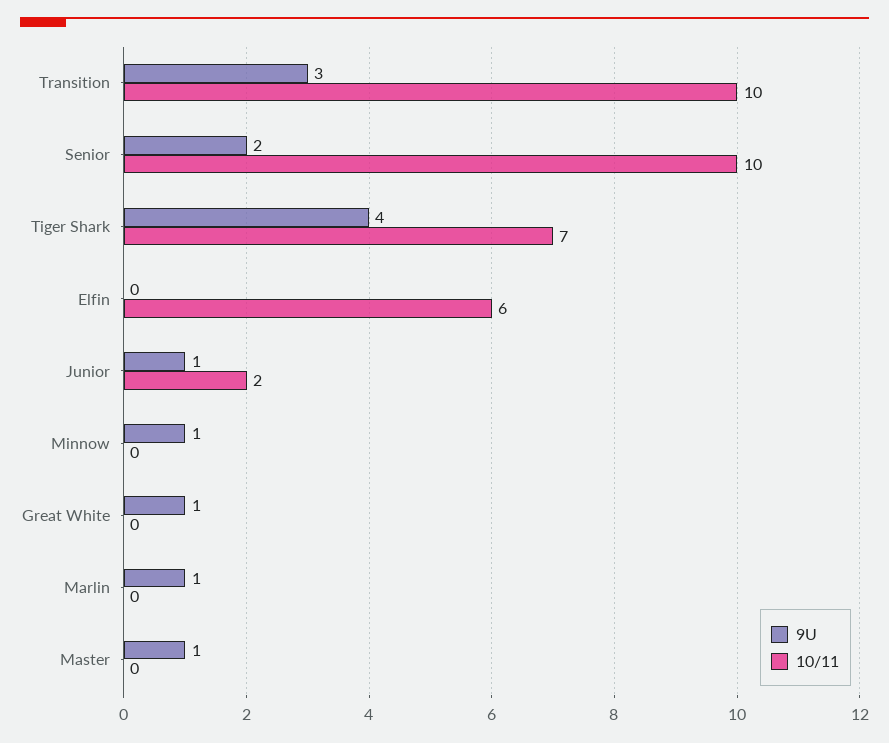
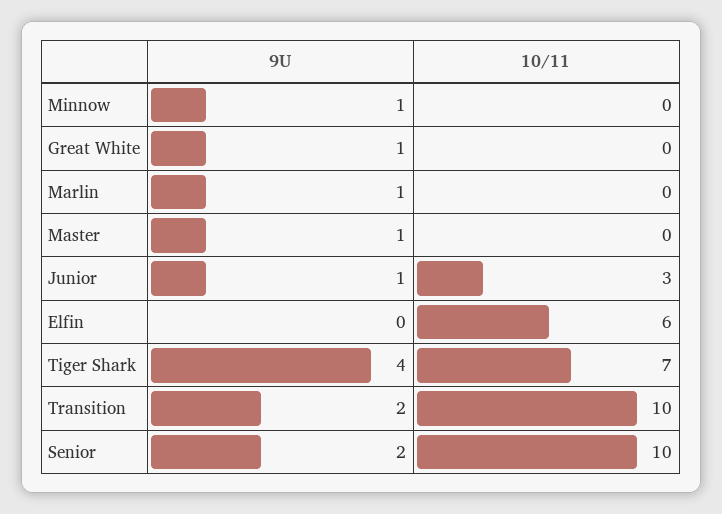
9U, Transition: 3 -> 2
10/11, Junior: 2 -> 3

